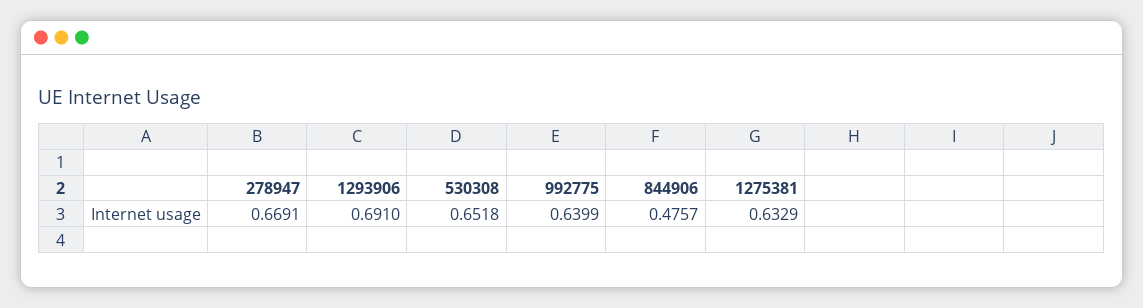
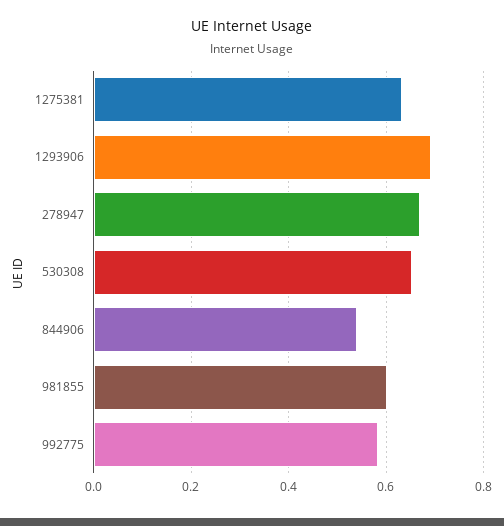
992775: 0.6399 -> 0.58
844906: 0.4757 -> 0.54
981855: none -> 0.6

